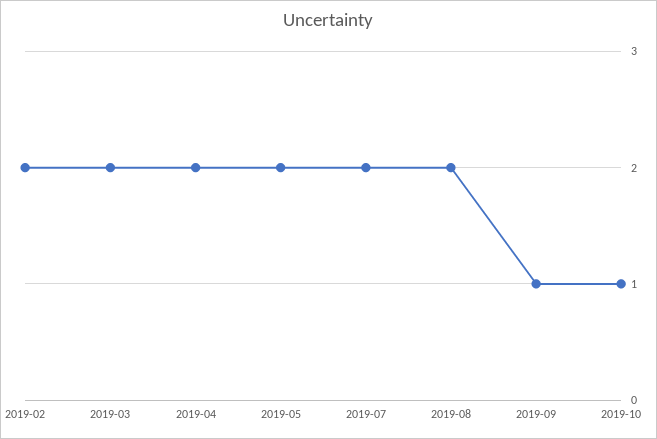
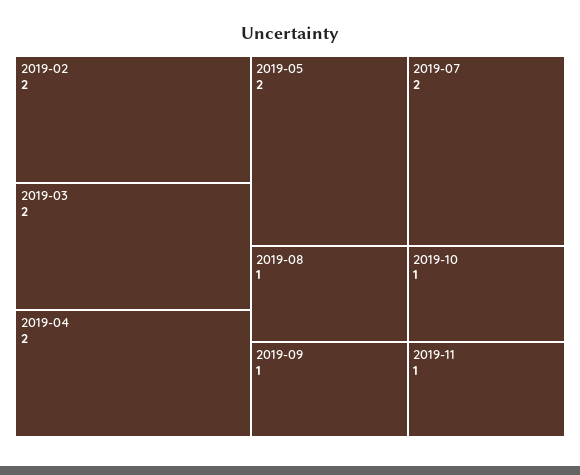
2019-08: 2 -> 1
2019-11: none -> 1

